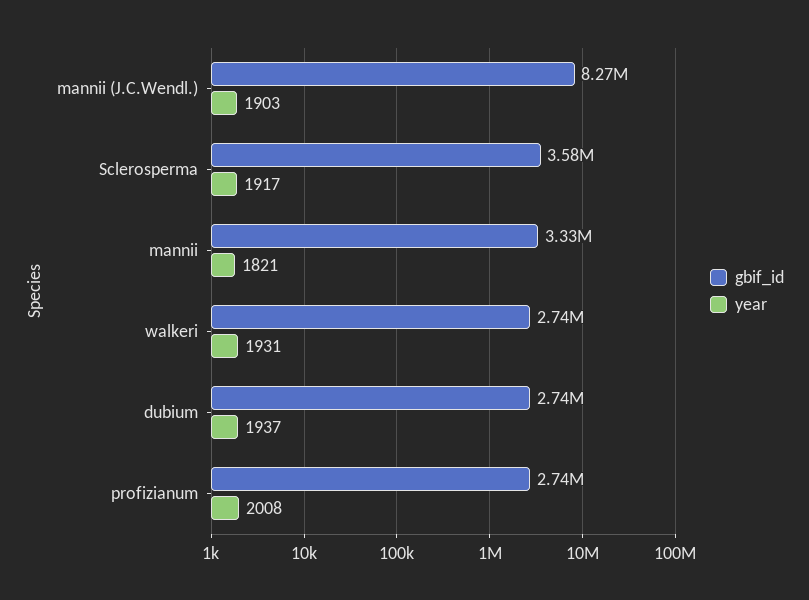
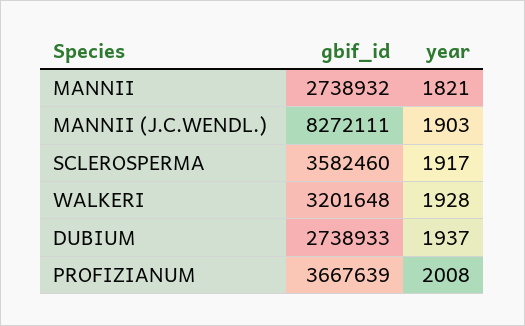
gbif_id, mannii: 3330000 -> 2738932
gbif_id, walkeri: 2740000 -> 3201648
year, walkeri: 1931 -> 1928
gbif_id, profizianum: 2740000 -> 3667639

